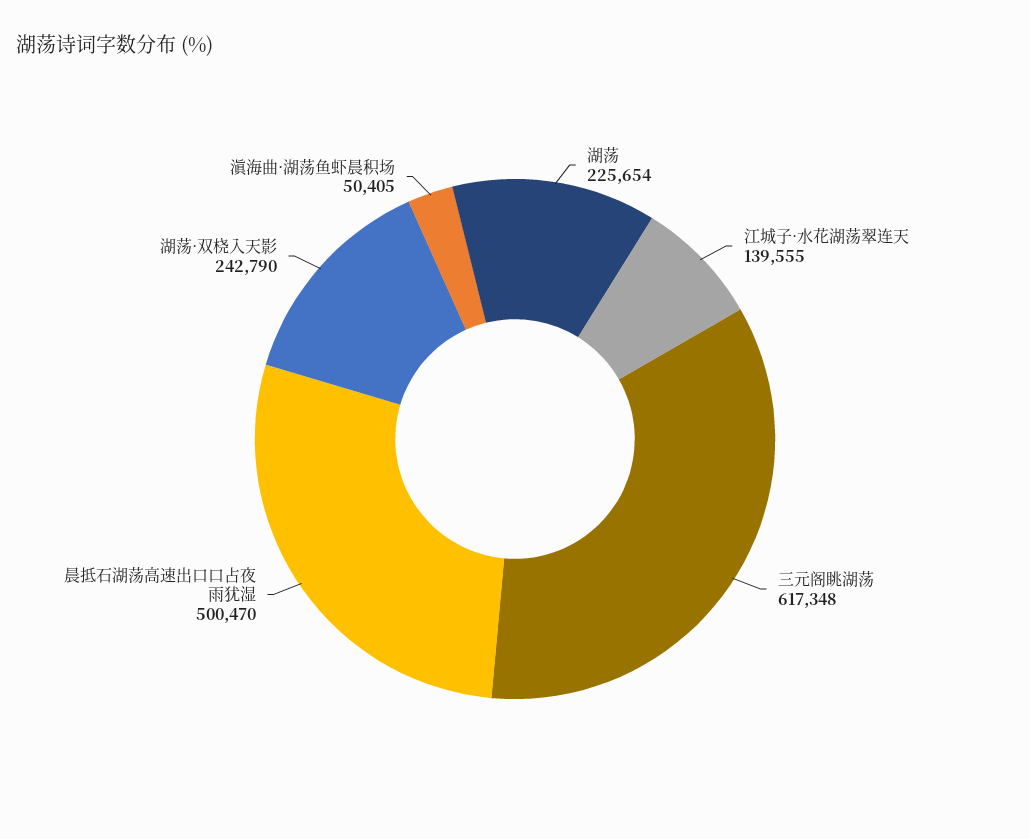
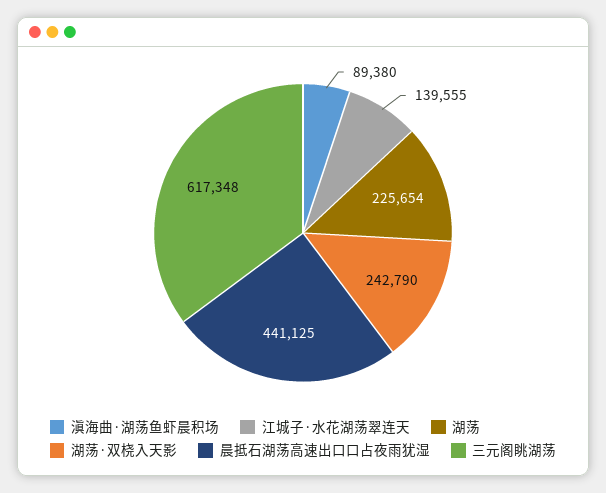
晨抵石湖荡高速出口口占夜雨犹湿: 500470 -> 441125
滇海曲·湖荡鱼虾晨积场: 50405 -> 89380

